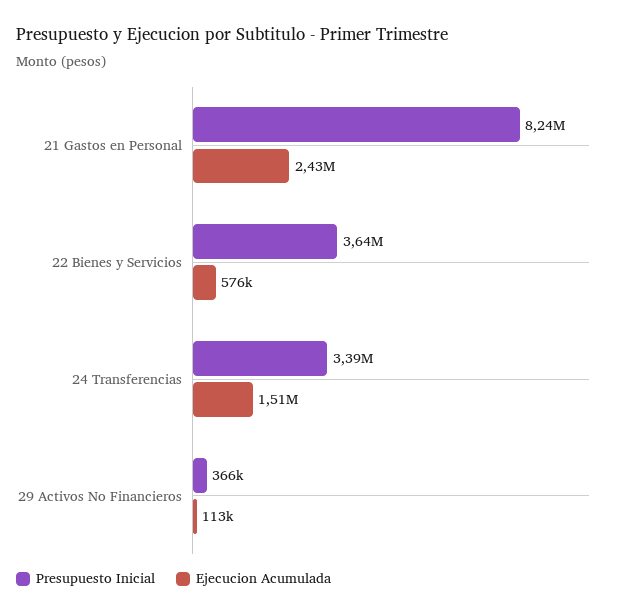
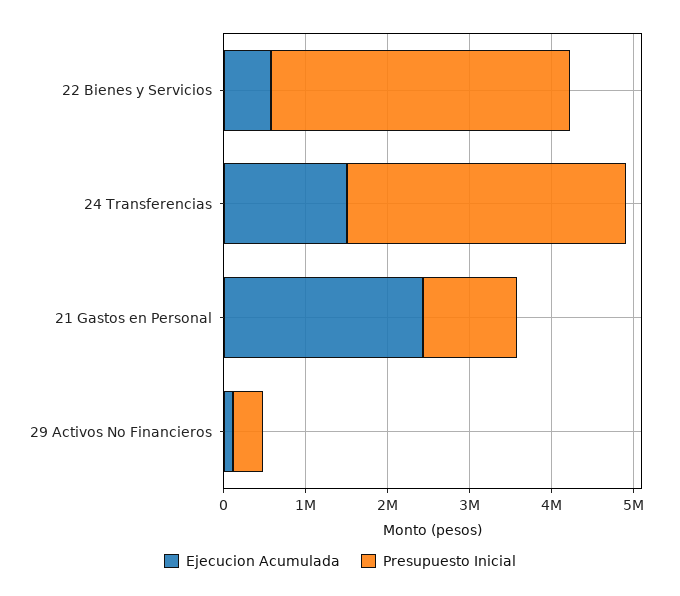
Presupuesto Inicial, 21 Gastos en Personal: 8240000 -> 1200000

